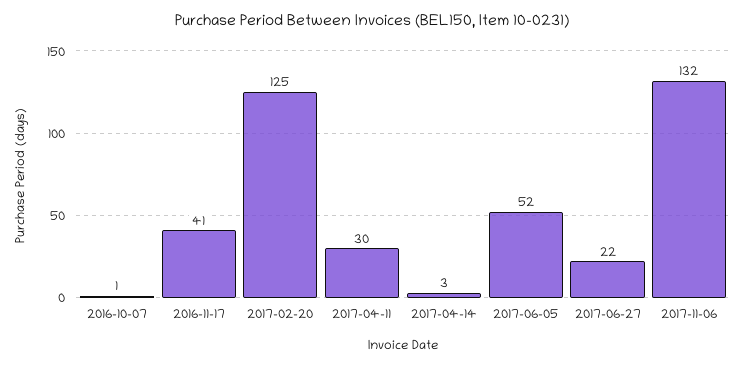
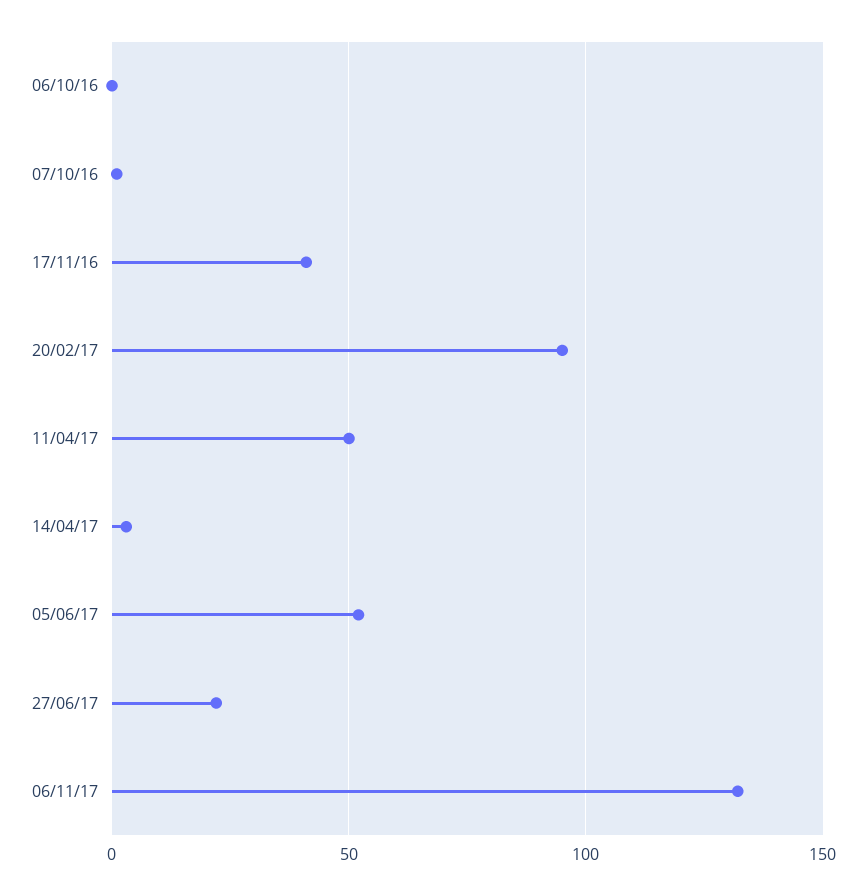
2017-02-20: 125 -> 95
2017-04-11: 30 -> 50
06/10/16: none -> 0

